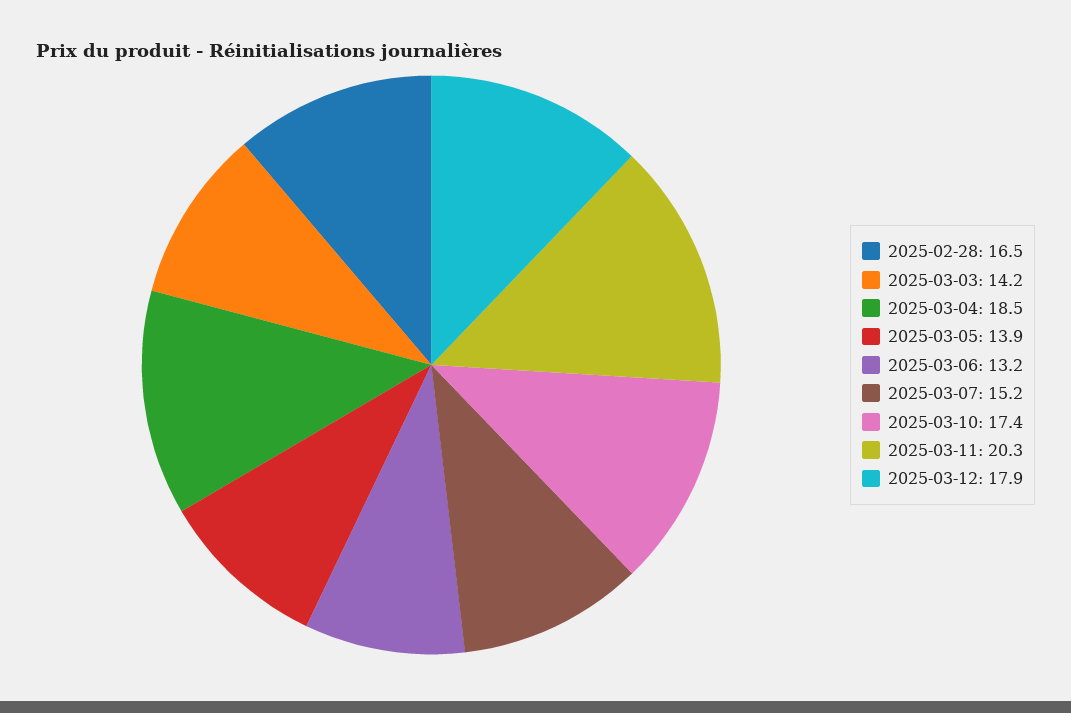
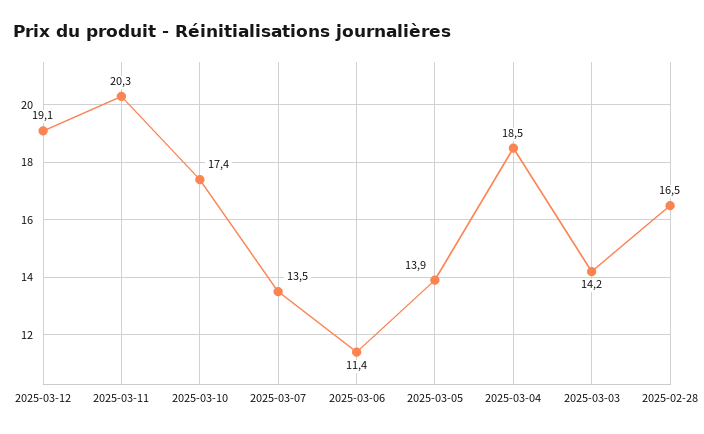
2025-03-06: 13.2 -> 11.4
2025-03-07: 15.2 -> 13.5
2025-03-12: 17.9 -> 19.1

